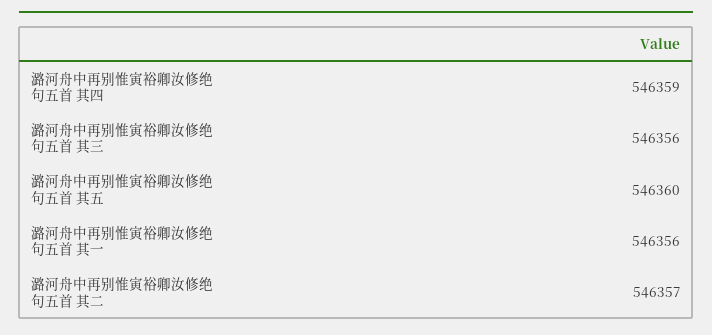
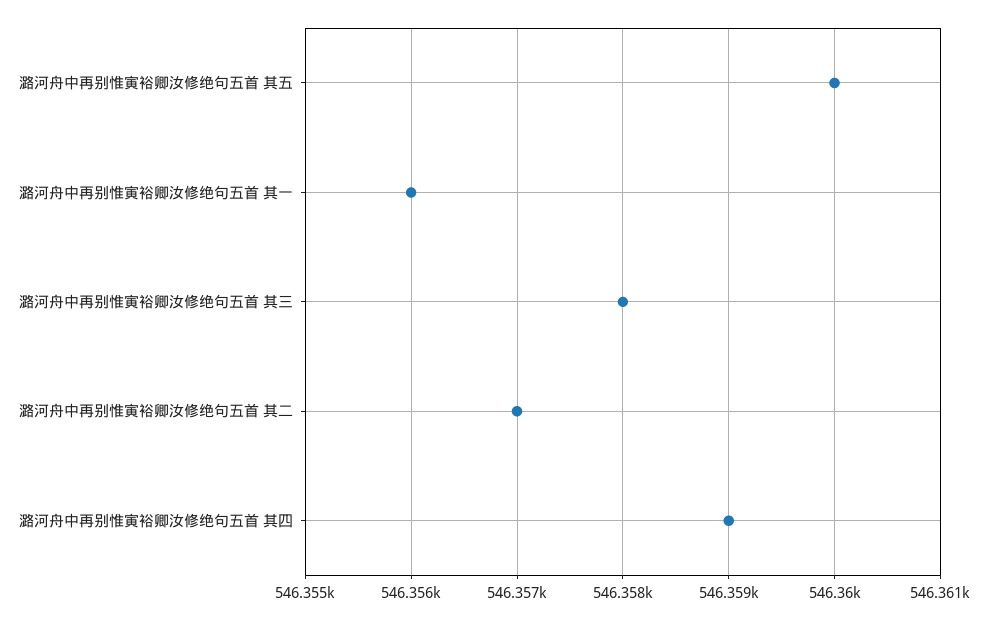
潞河舟中再别惟寅裕卿汝修绝句五首 其三: 546356 -> 546358

